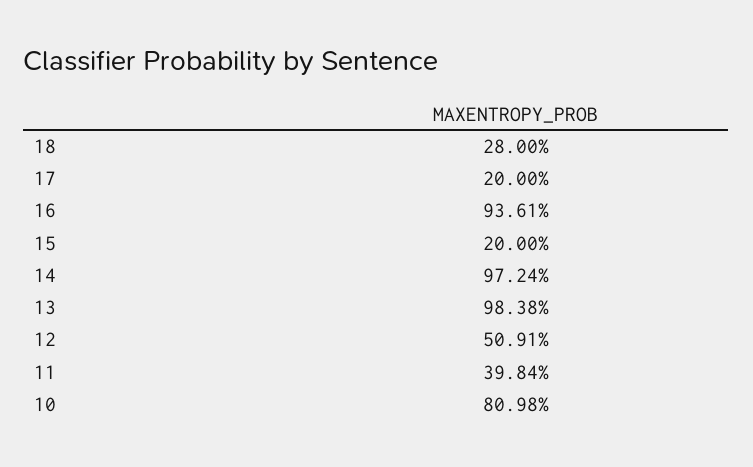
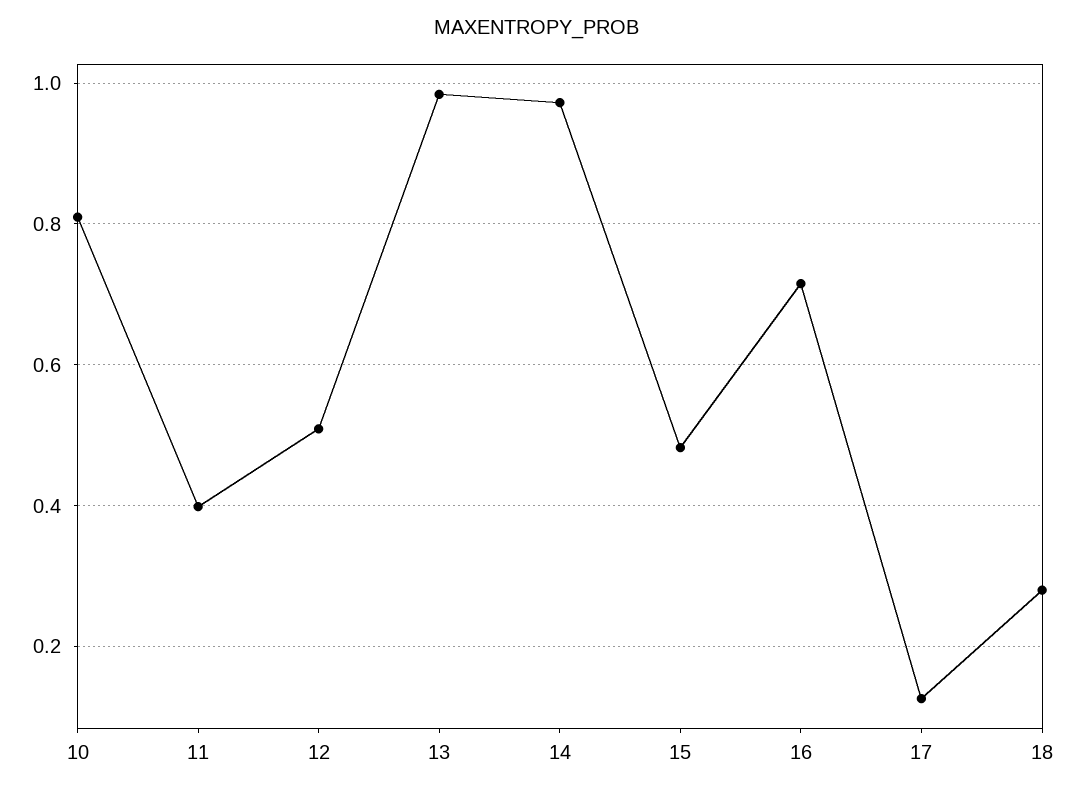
17: 0.2 -> 0.12
16: 0.9361 -> 0.72
15: 0.2 -> 0.48

